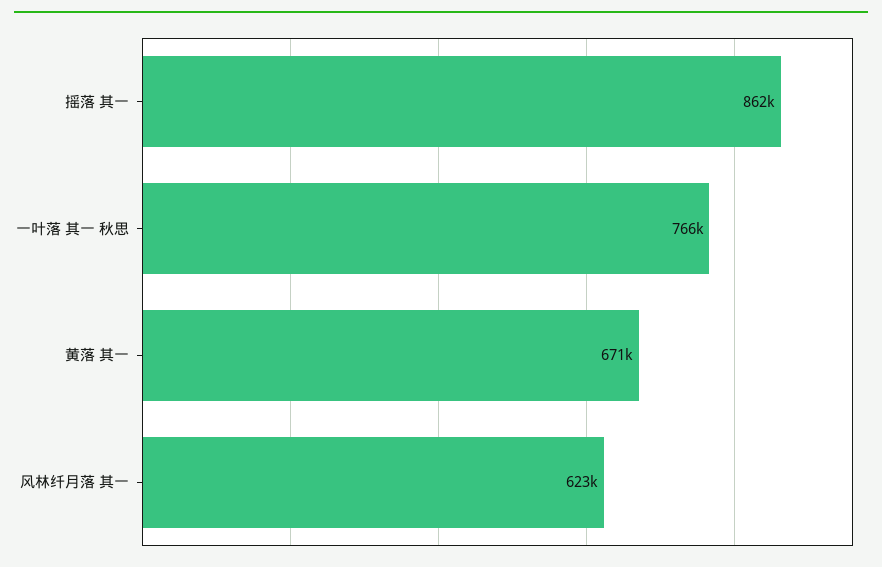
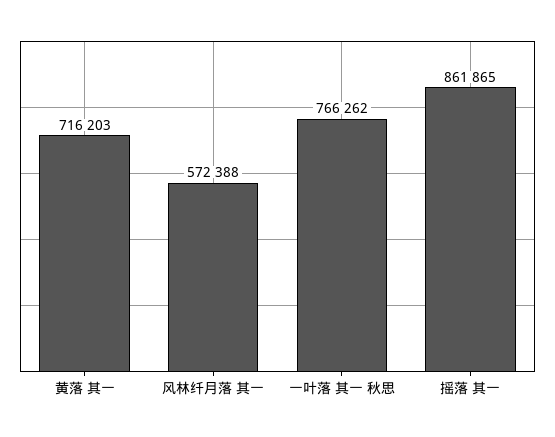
黄落 其一: 671000 -> 716203
风林纤月落 其一: 623000 -> 572388

